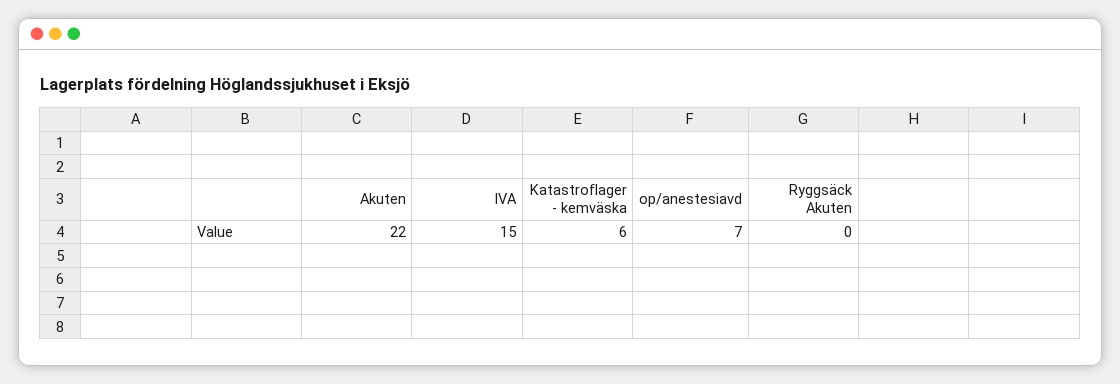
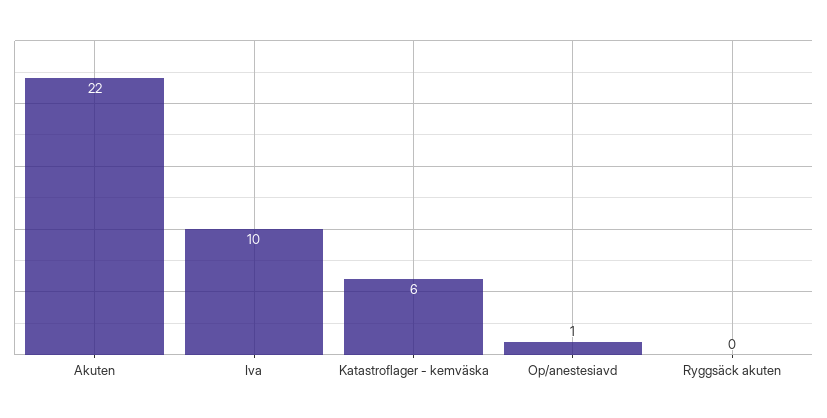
IVA: 15 -> 10
op/anestesiavd: 7 -> 1

